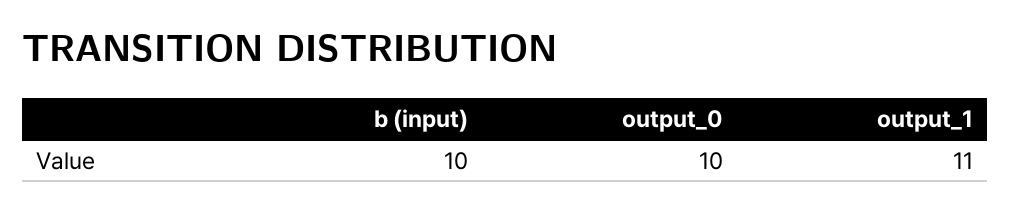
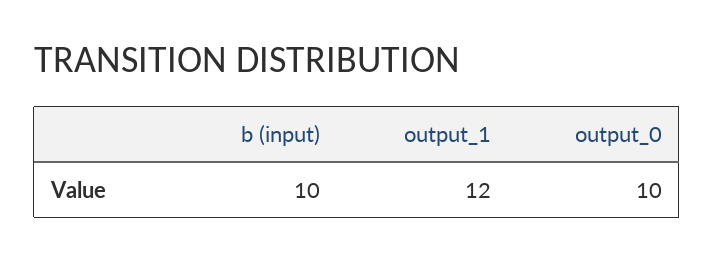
output_1: 11 -> 12

